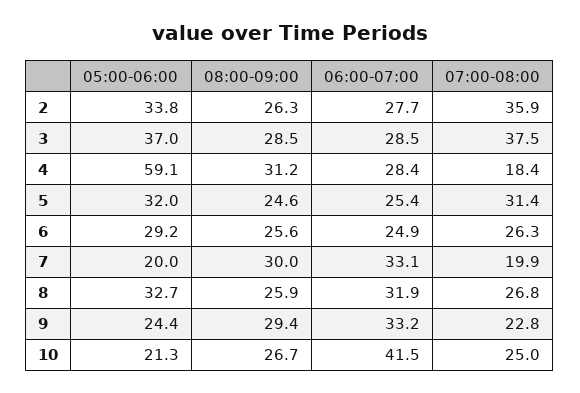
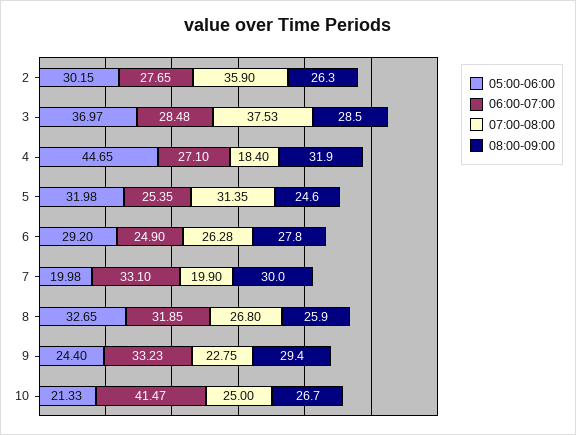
05:00-06:00, 2: 33.8 -> 30.15
05:00-06:00, 4: 59.1 -> 44.65
08:00-09:00, 4: 31.2 -> 31.9
06:00-07:00, 4: 28.4 -> 27.1
08:00-09:00, 6: 25.6 -> 27.8

